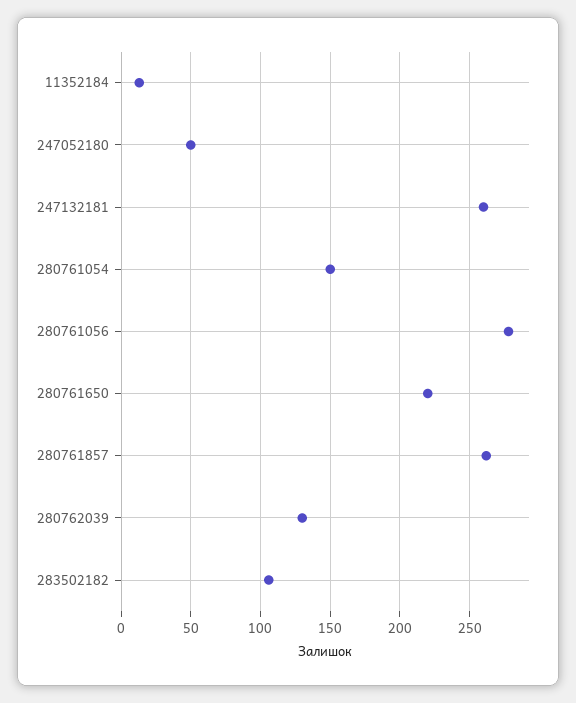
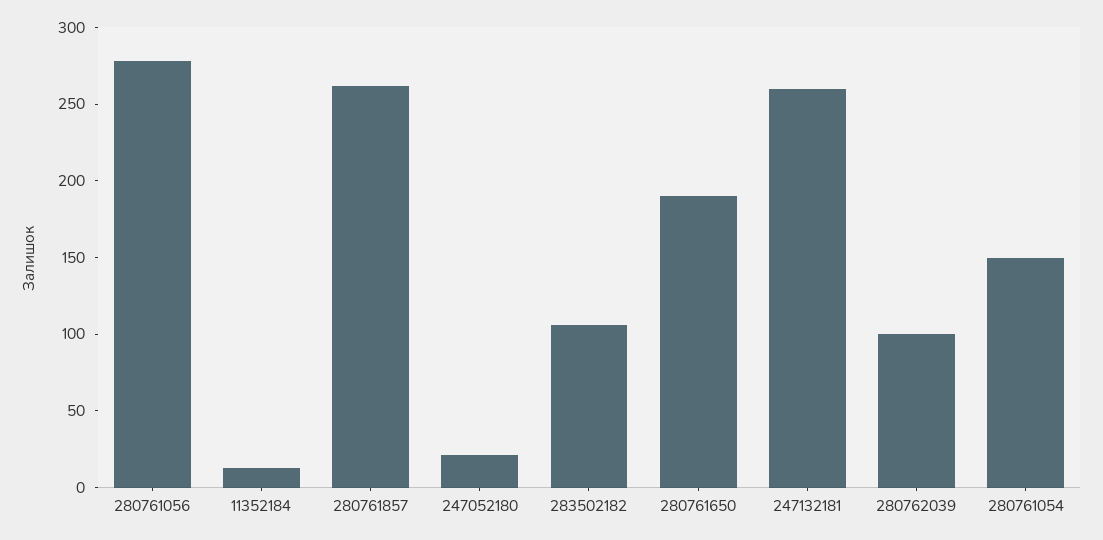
247052180: 50 -> 20
280761650: 220 -> 190
280762039: 130 -> 100

